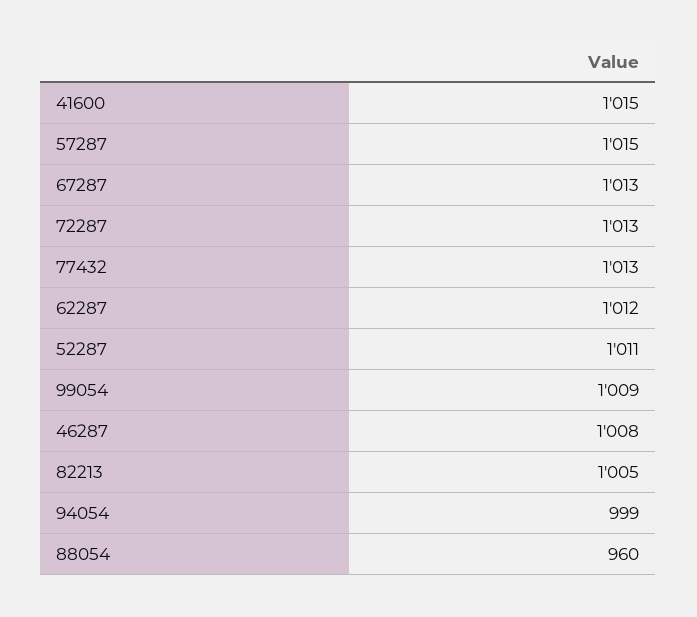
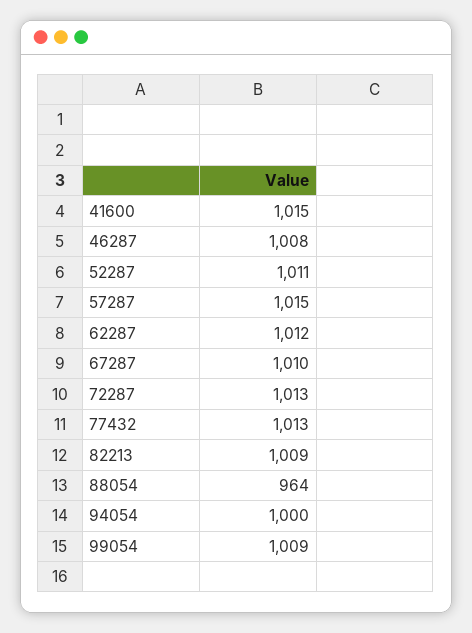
67287: 1013 -> 1010
82213: 1005 -> 1009
94054: 999 -> 1000
88054: 960 -> 964

